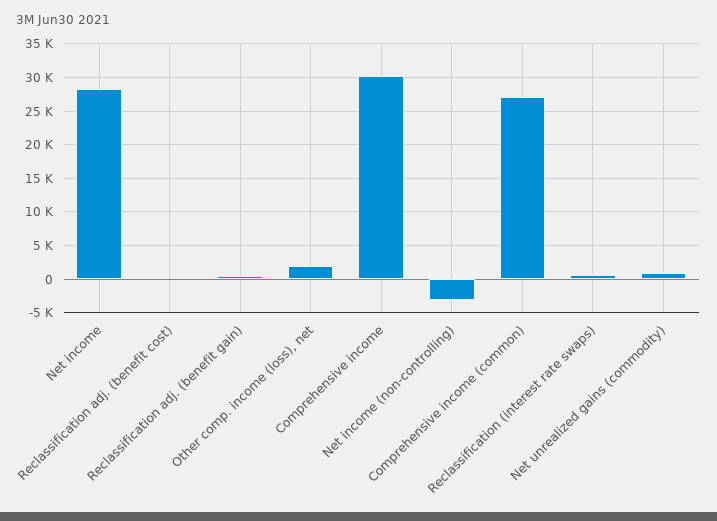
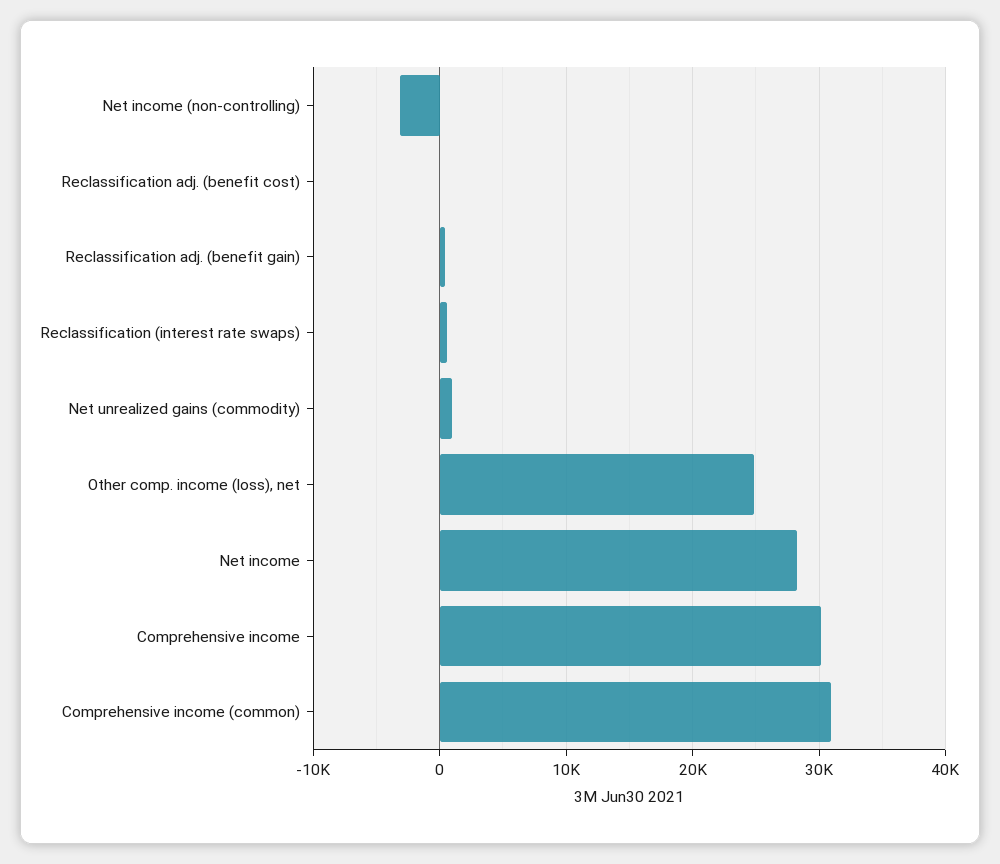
Other comp. income (loss), net: 2000 -> 25000
Comprehensive income (common): 27000 -> 31000

